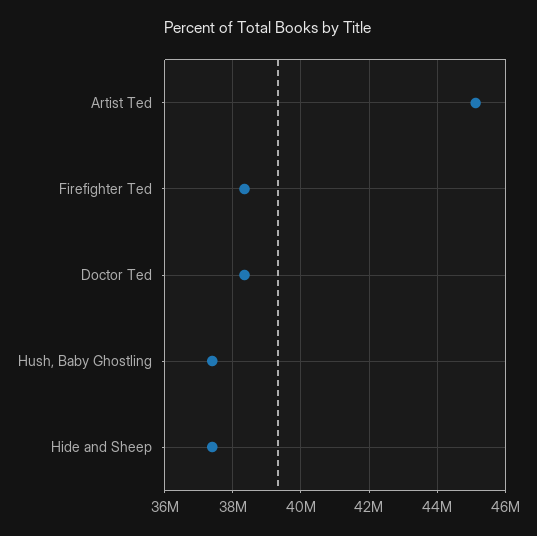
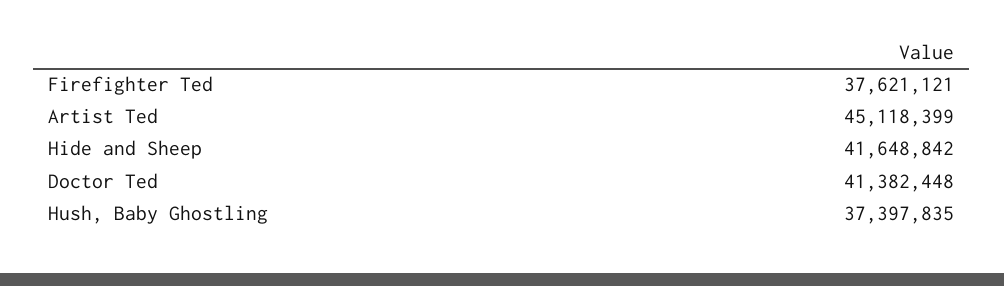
Firefighter Ted: 38400000 -> 37621121
Doctor Ted: 38400000 -> 41382448
Hide and Sheep: 37400000 -> 41648842

